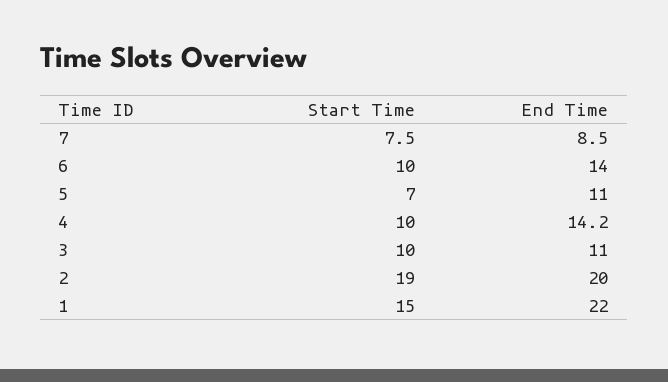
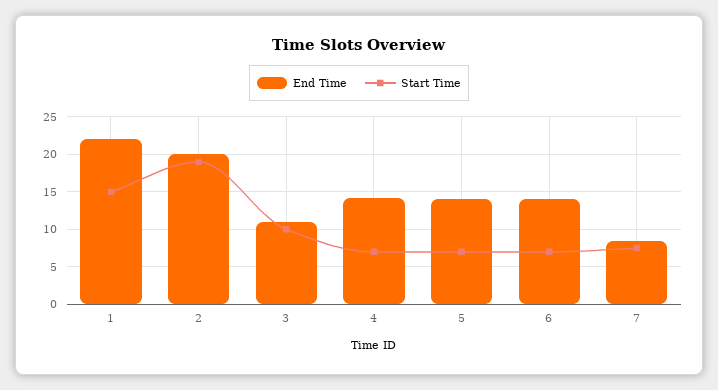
Start Time, 6: 10 -> 7
End Time, 5: 11 -> 14
Start Time, 4: 10 -> 7

